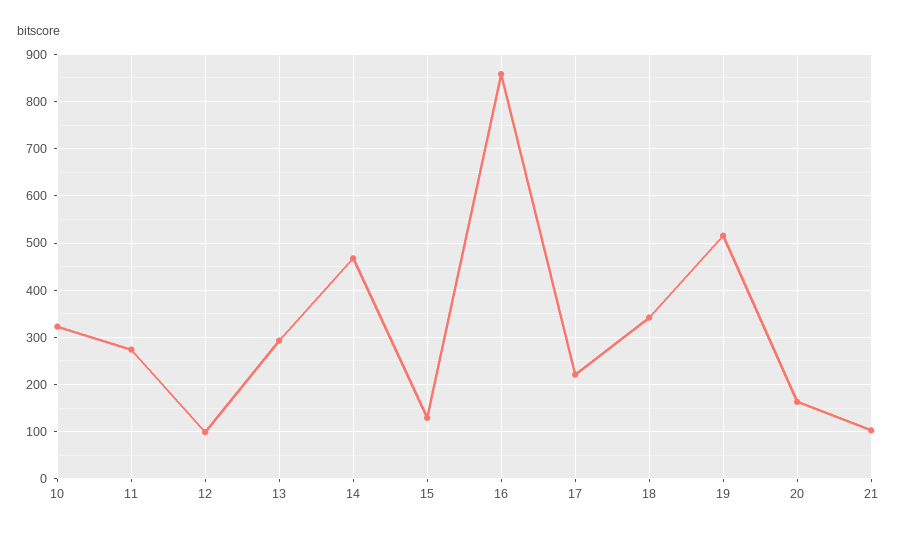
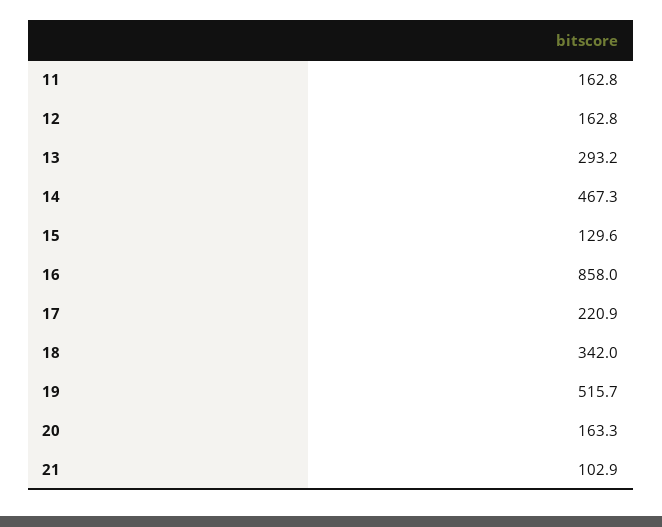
10: 320 -> none
11: 280 -> 162.8
12: 100 -> 162.8

